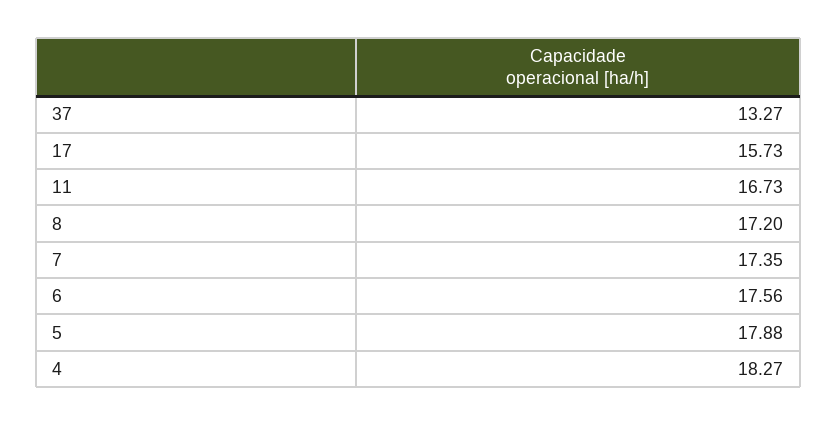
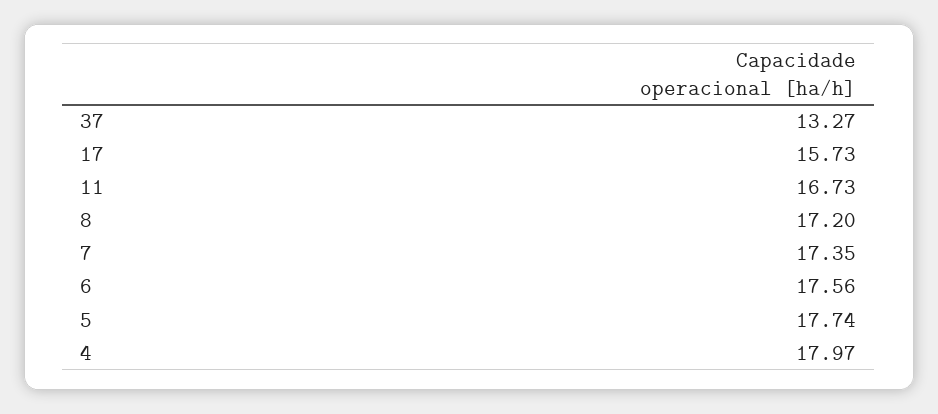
5: 17.88 -> 17.74
4: 18.27 -> 17.97

